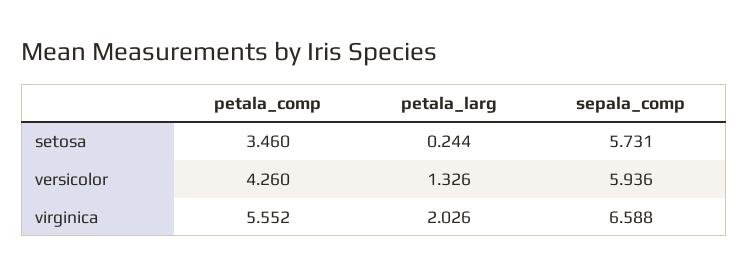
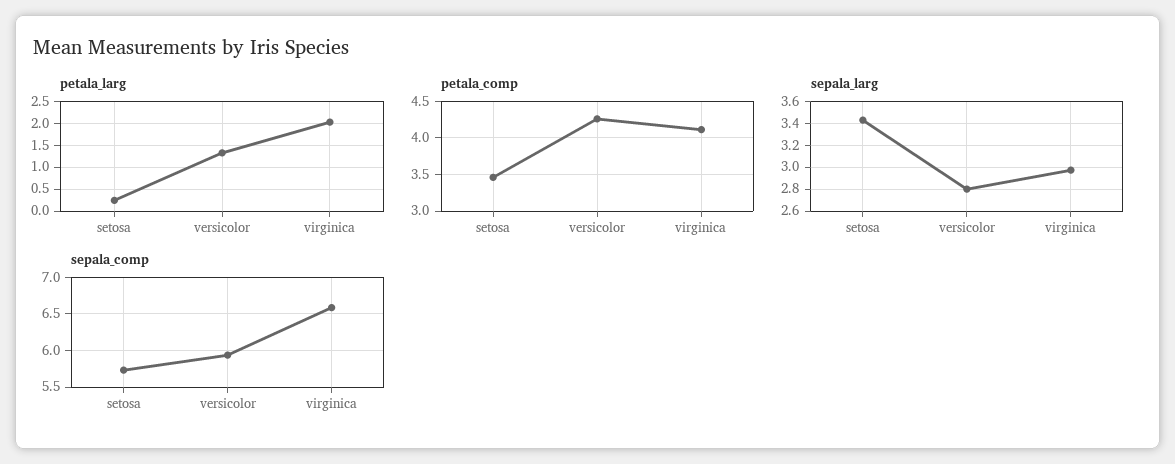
petala_comp, virginica: 5.552 -> 4.1
sepala_larg, setosa: none -> 3.4
sepala_larg, versicolor: none -> 2.8
sepala_larg, virginica: none -> 3

